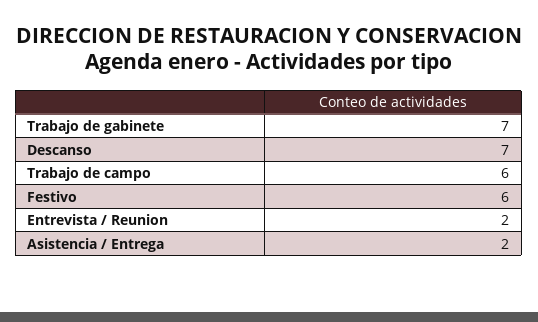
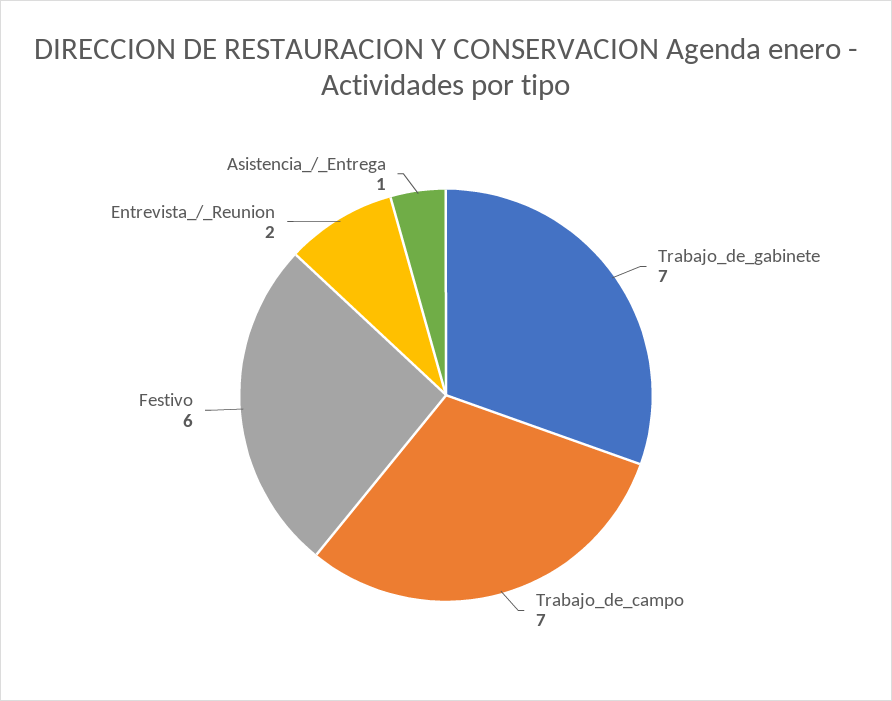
Descanso: 7 -> none
Trabajo de campo: 6 -> 7
Asistencia / Entrega: 2 -> 1

